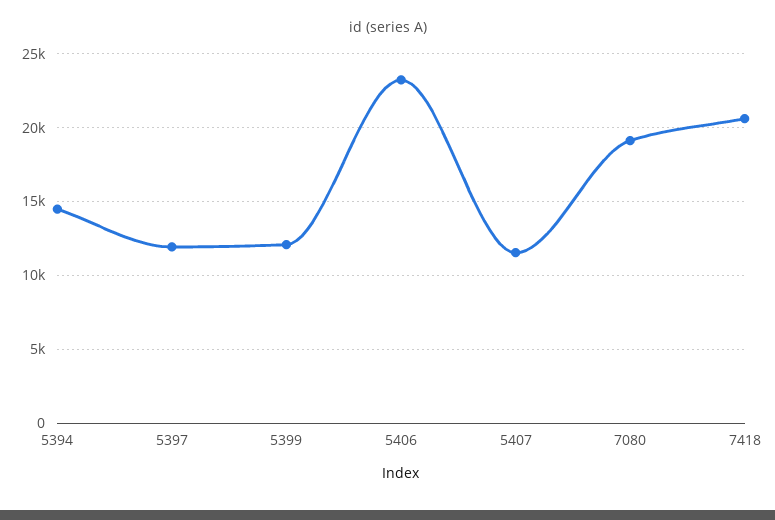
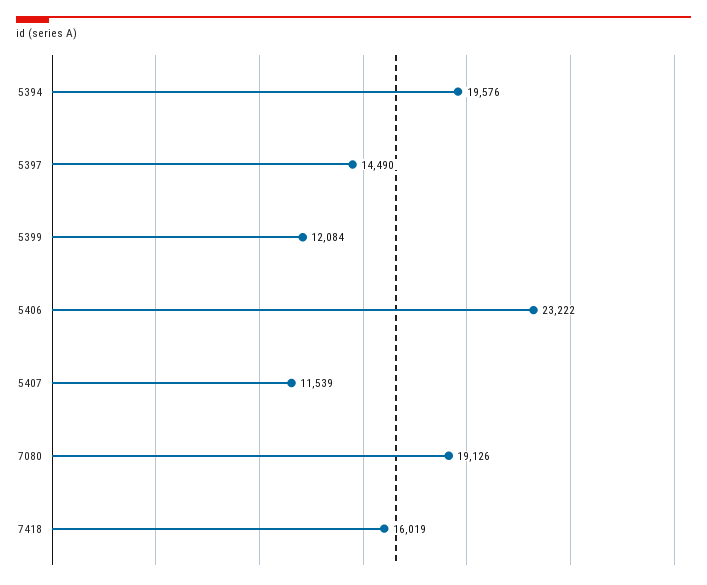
5394: 14500 -> 19576
5397: 12000 -> 14490
7418: 20500 -> 16019

